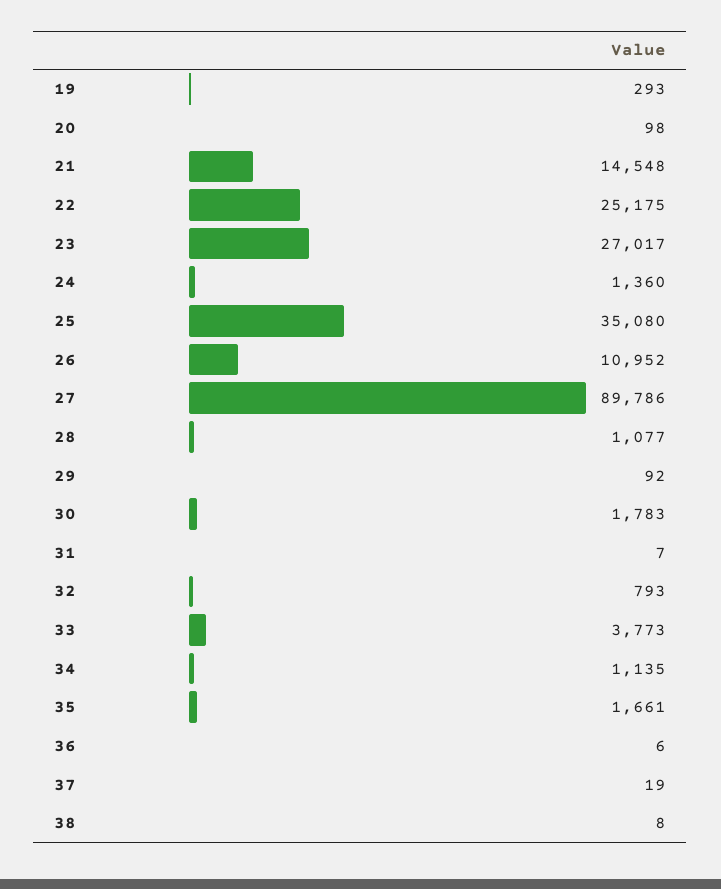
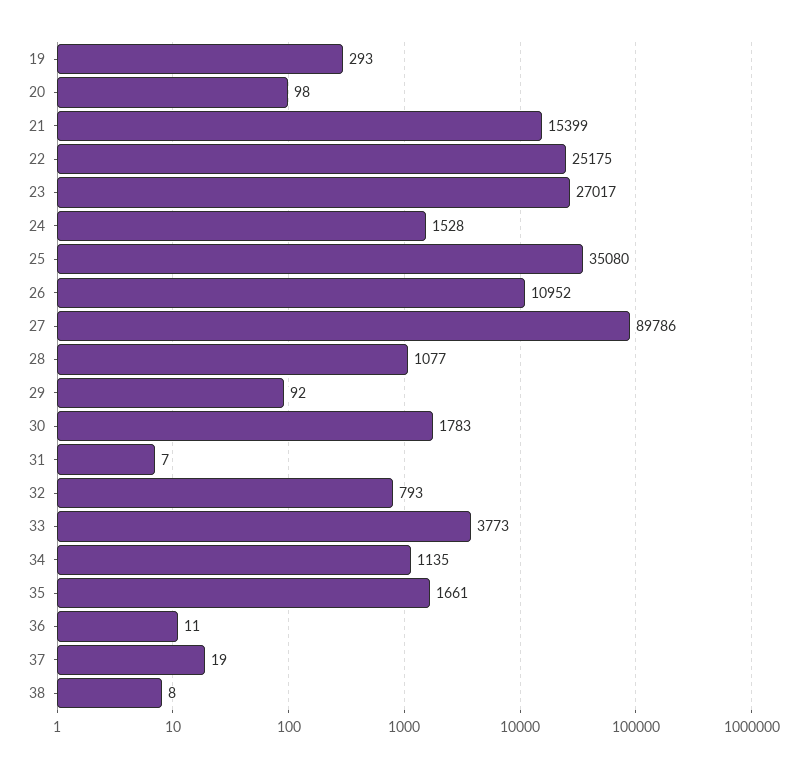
21: 14548 -> 15399
24: 1360 -> 1528
36: 6 -> 11

